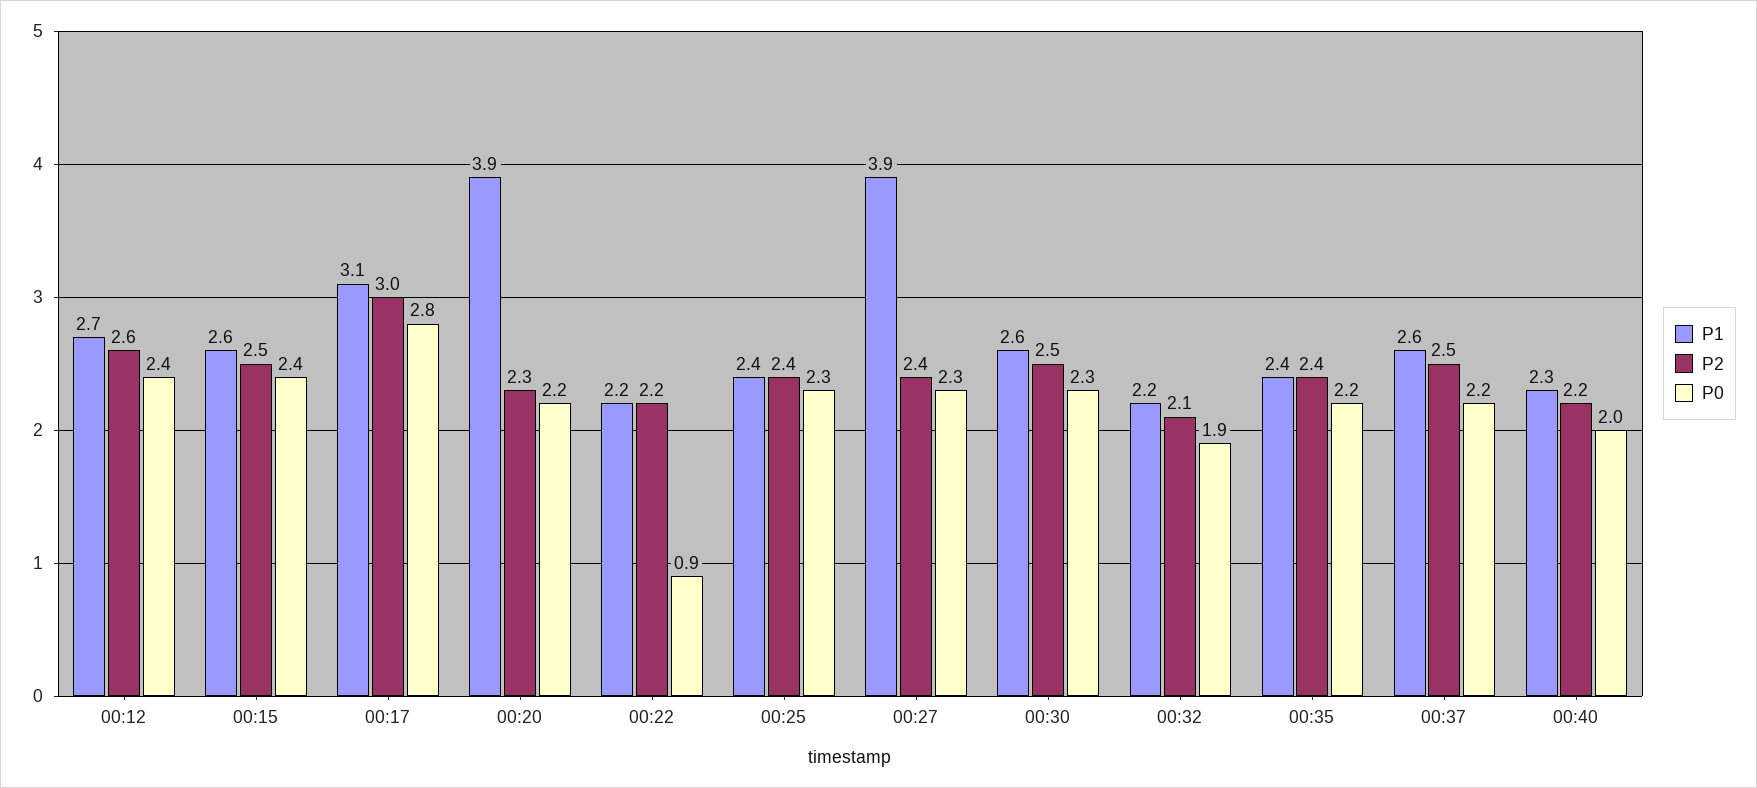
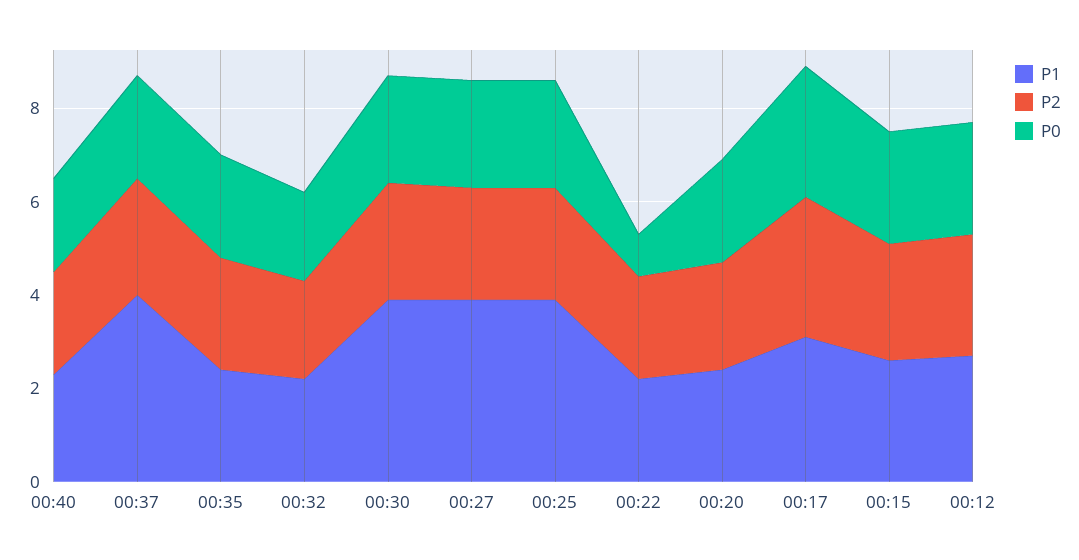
P1, 00:20: 3.9 -> 2.5
P1, 00:25: 2.4 -> 4
P1, 00:30: 2.6 -> 4
P1, 00:37: 2.6 -> 4

